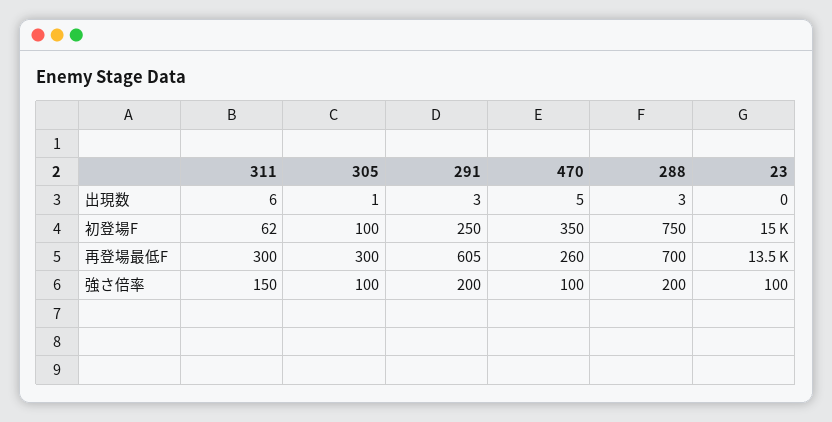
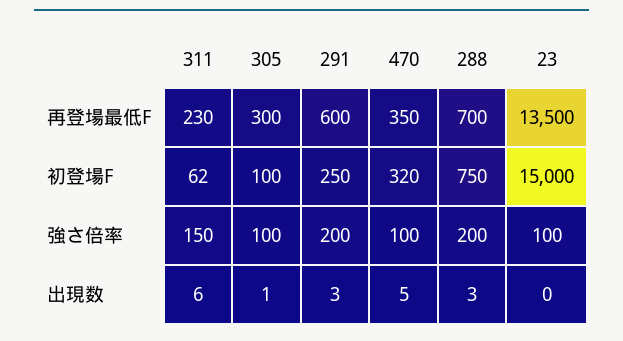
470, 初登場F: 350 -> 320
311, 再登場最低F: 300 -> 230
291, 再登場最低F: 605 -> 600
470, 再登場最低F: 260 -> 350

